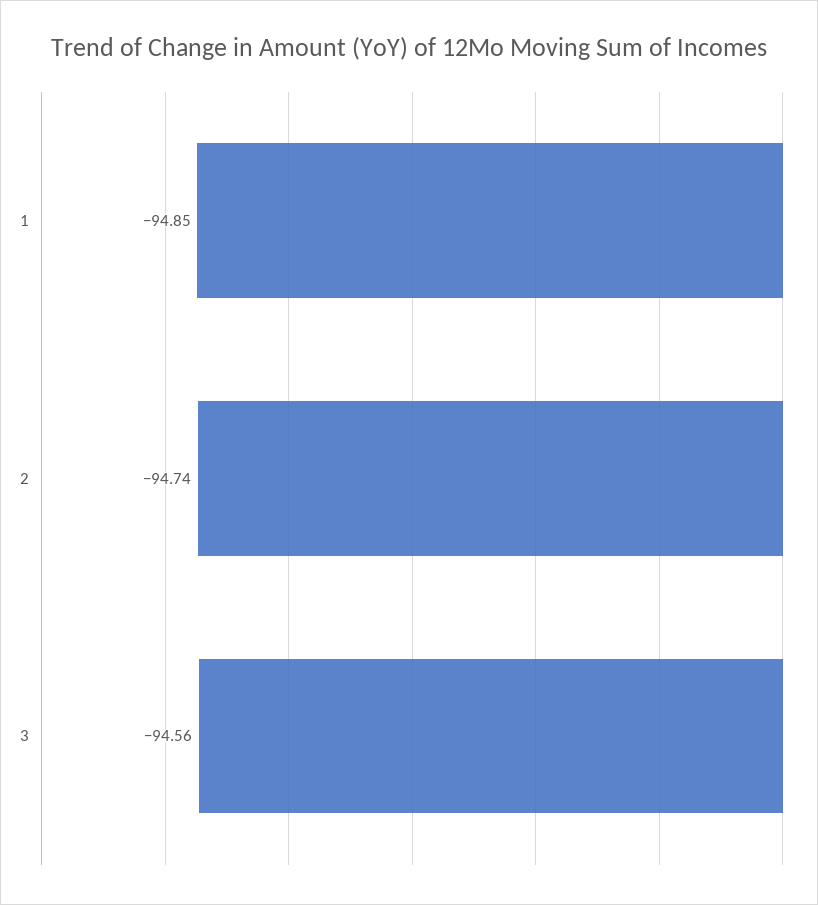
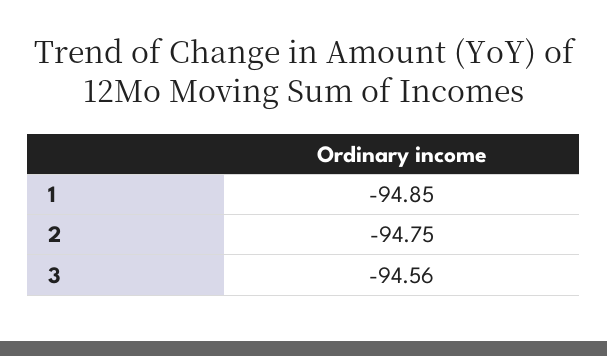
2: -94.74 -> -94.75

